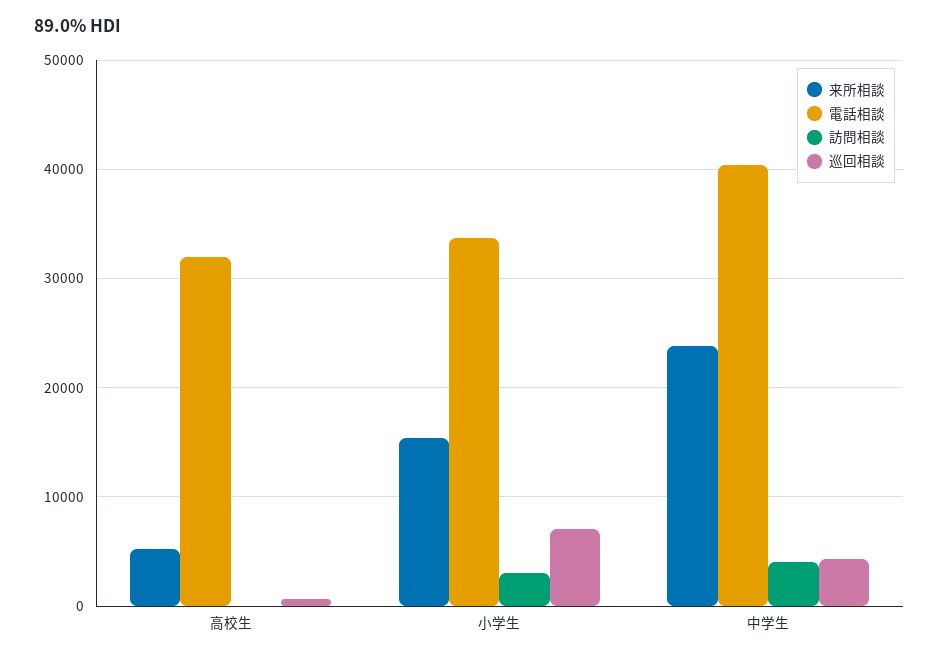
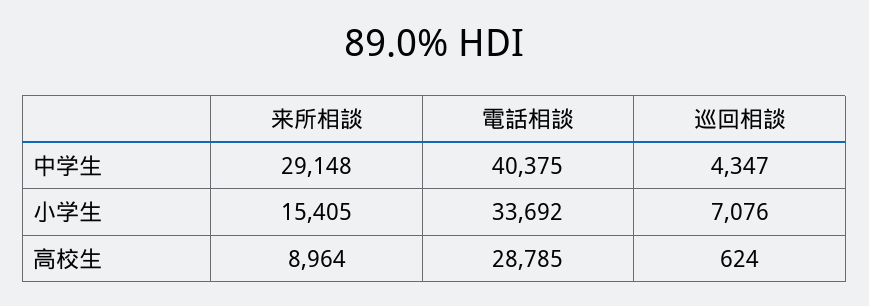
来所相談, 高校生: 5000 -> 8964
電話相談, 高校生: 32000 -> 28785
訪問相談, 高校生: 0 -> none
訪問相談, 小学生: 3000 -> none
来所相談, 中学生: 24000 -> 29148
訪問相談, 中学生: 4000 -> none

